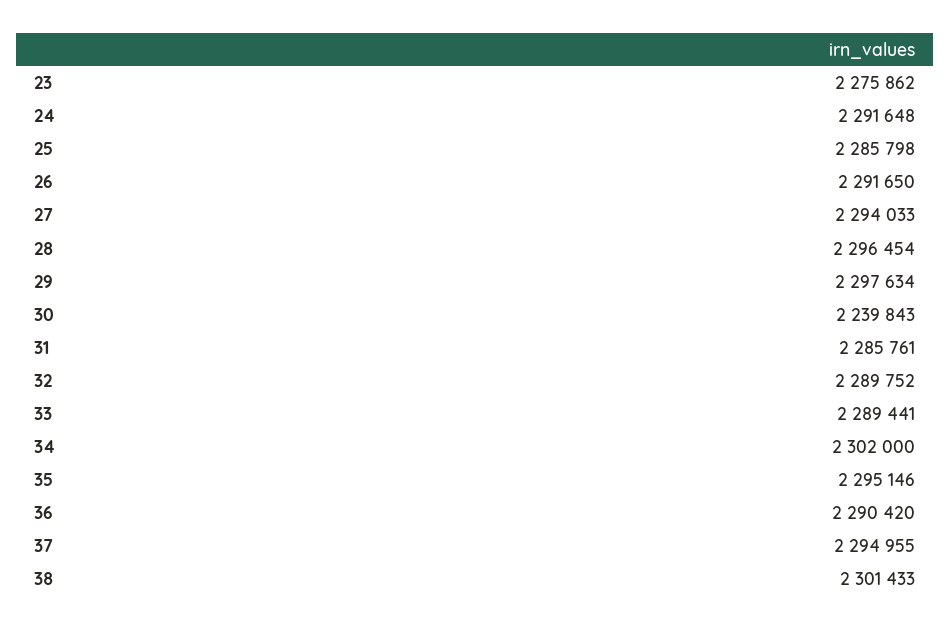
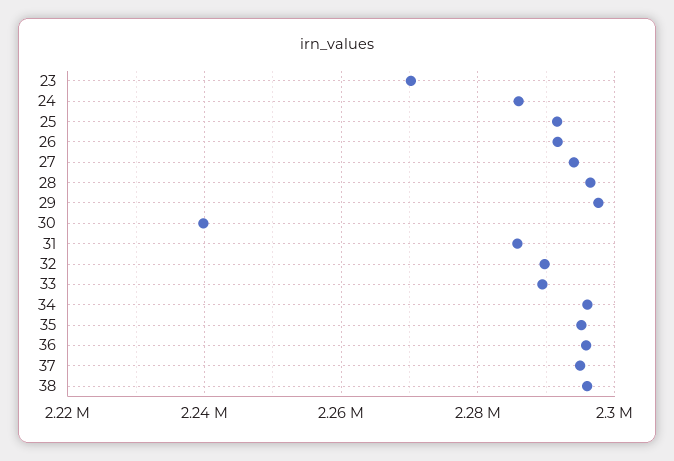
23: 2275862 -> 2270000
24: 2291648 -> 2286000
25: 2285798 -> 2292000
34: 2302000 -> 2296000
36: 2290420 -> 2296000
38: 2301433 -> 2296000

